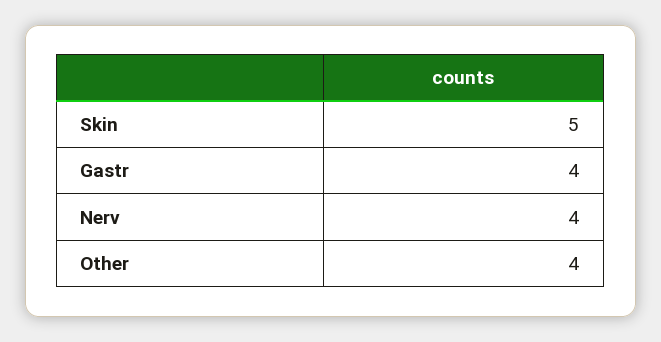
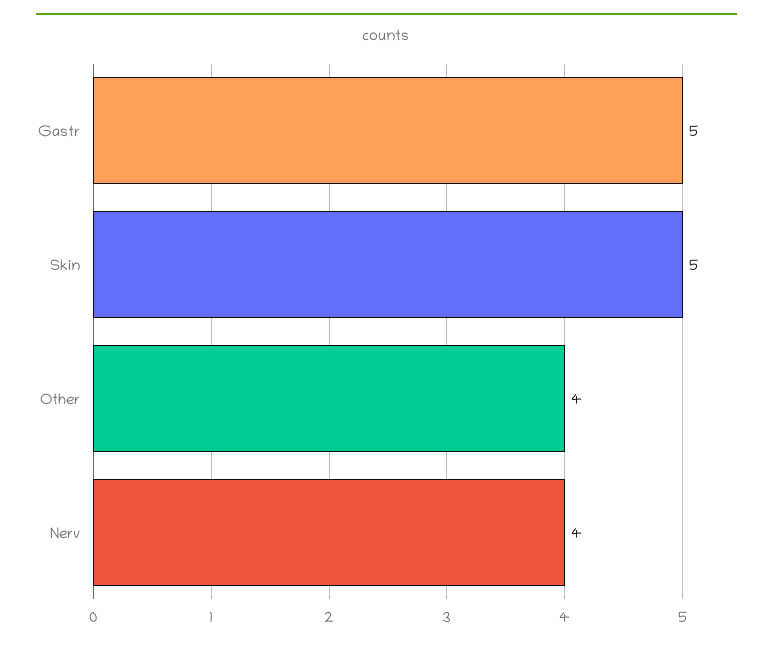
Gastr: 4 -> 5

